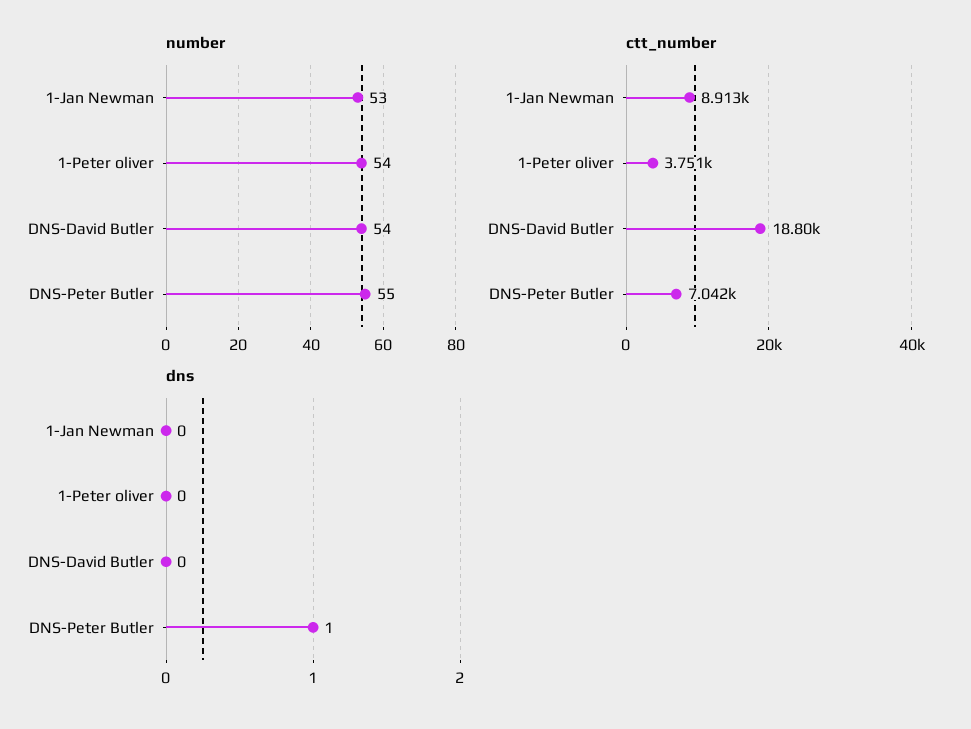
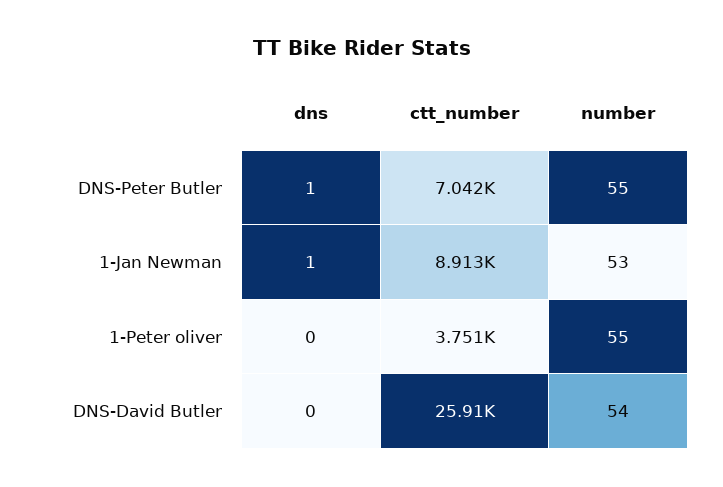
number, 1-Peter oliver: 54 -> 55
ctt_number, DNS-David Butler: 18800 -> 25910
dns, 1-Jan Newman: 0 -> 1

